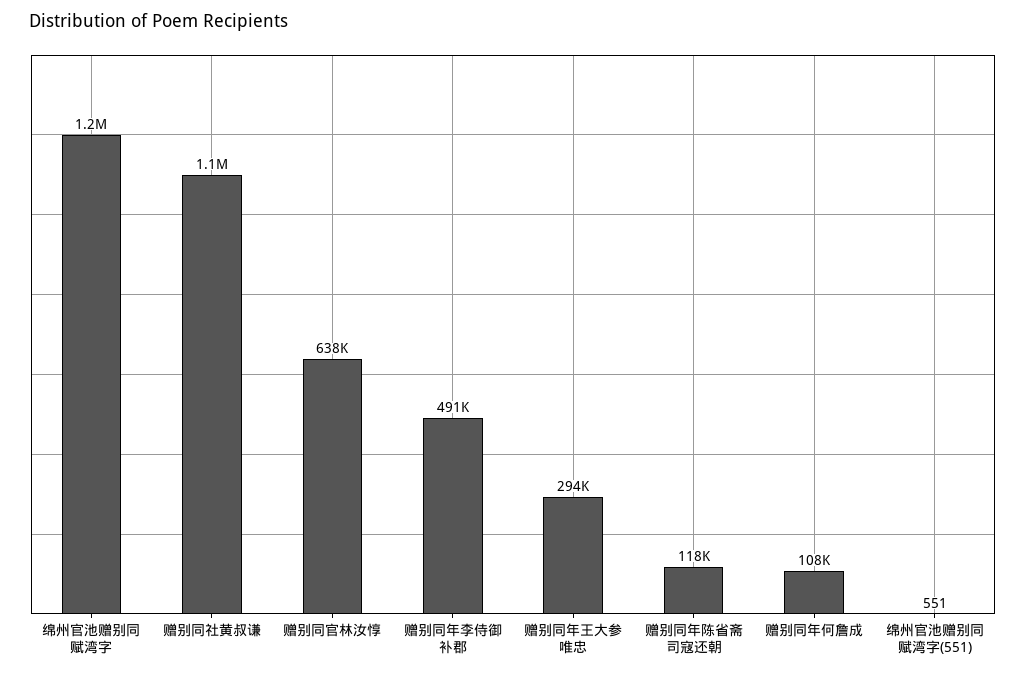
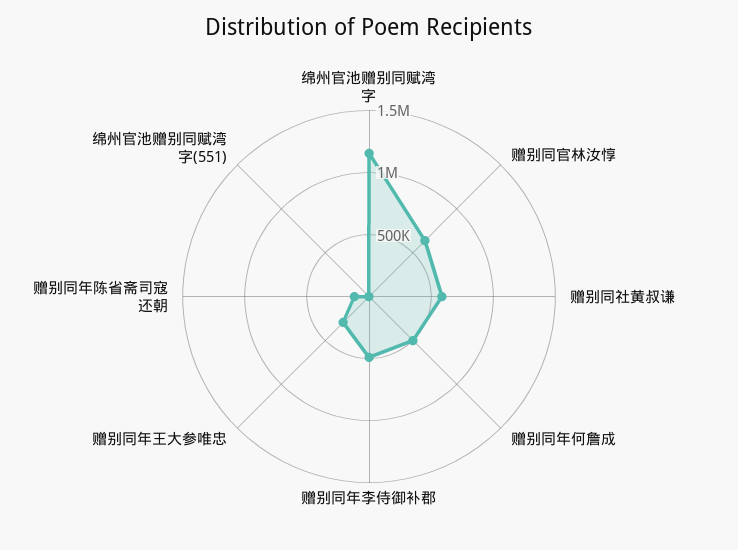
赠别同社黄叔谦: 1100000 -> 600000
赠别同年何詹成: 108000 -> 500000

